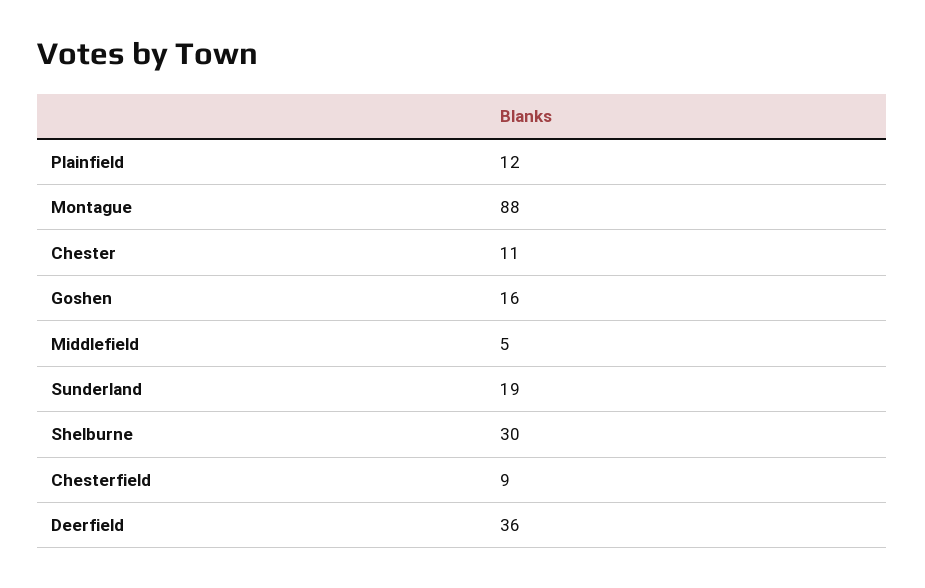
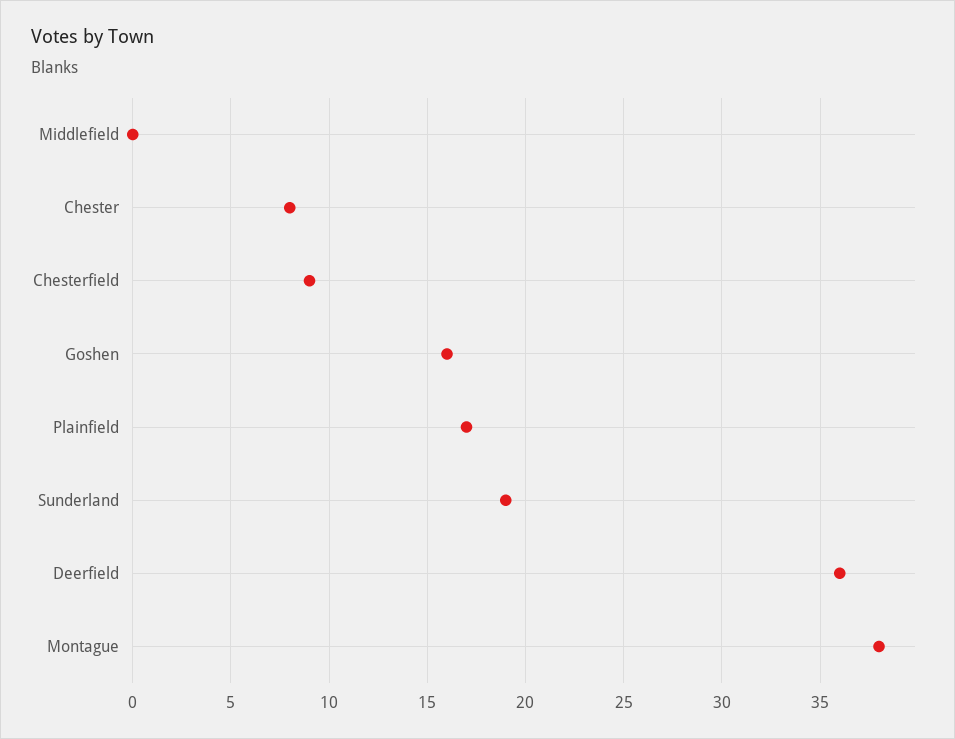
Plainfield: 12 -> 17
Montague: 88 -> 38
Chester: 11 -> 8
Middlefield: 5 -> 0
Shelburne: 30 -> none

